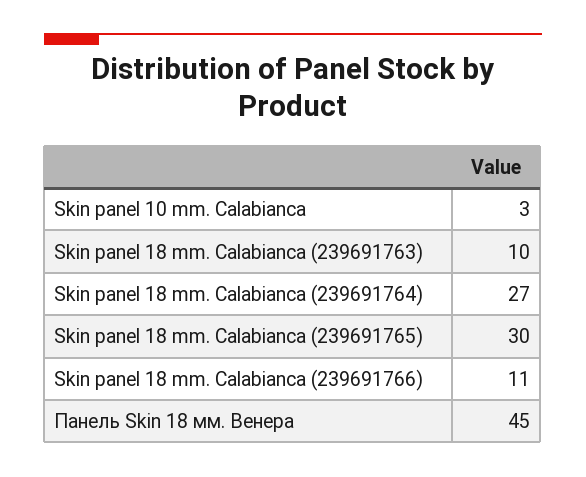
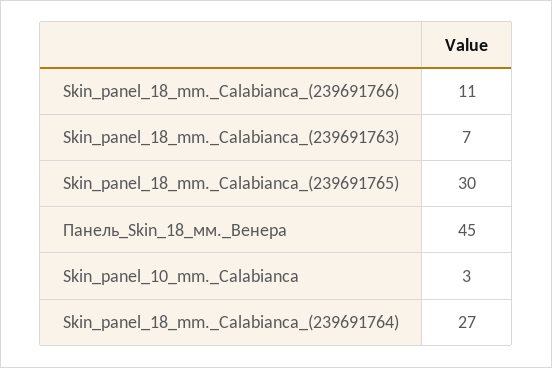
Skin panel 18 mm. Calabianca (239691763): 10 -> 7

